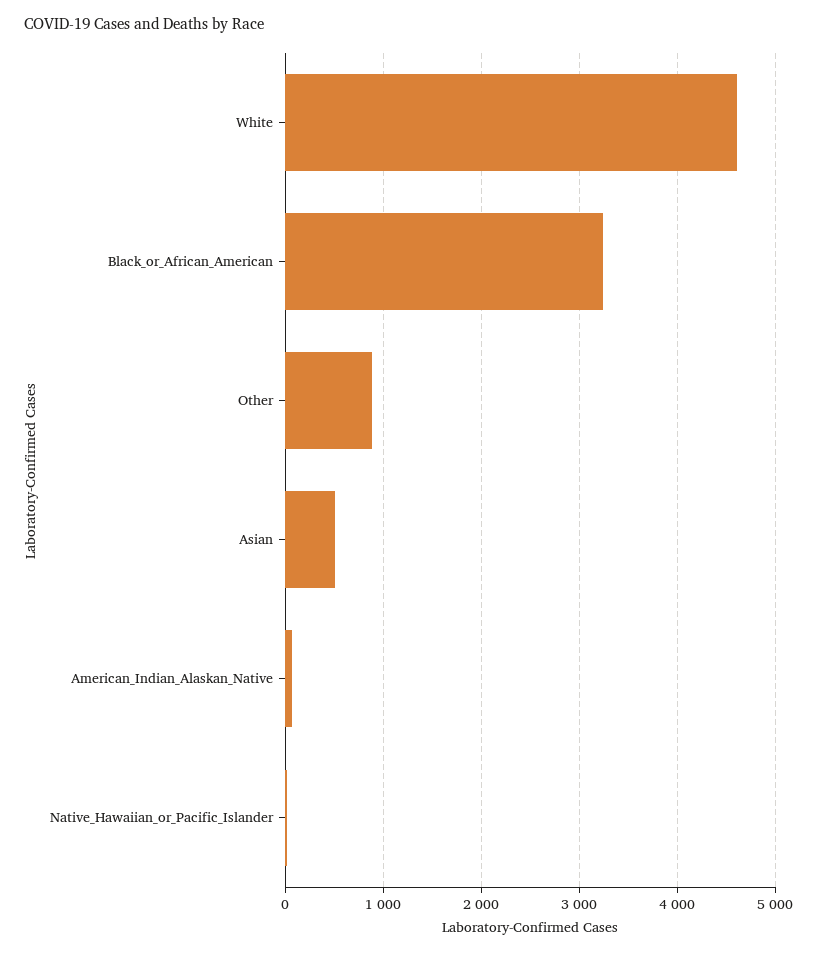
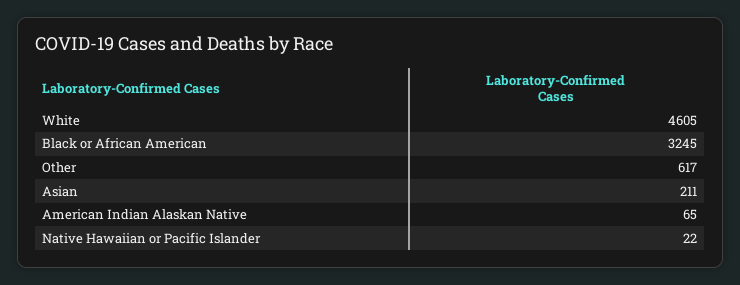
Other: 900 -> 617
Asian: 500 -> 211

